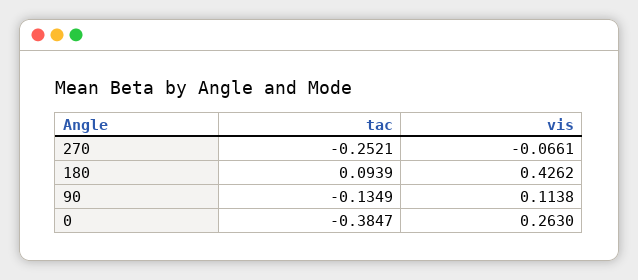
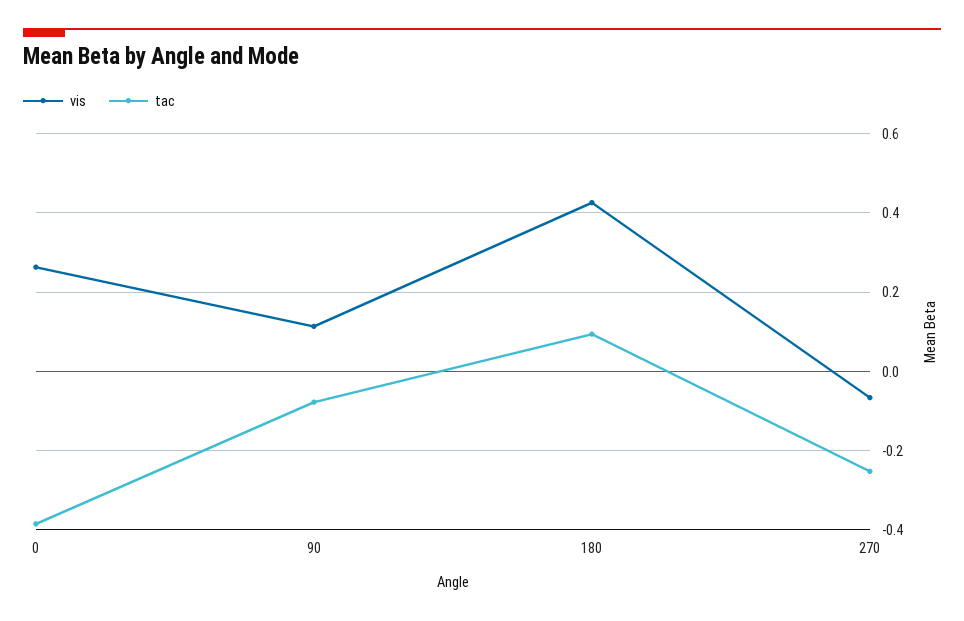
tac, 90: -0.1349 -> -0.08

